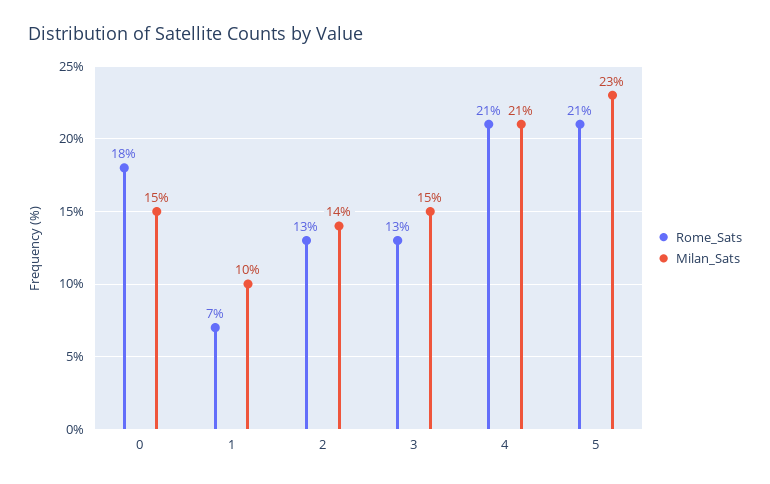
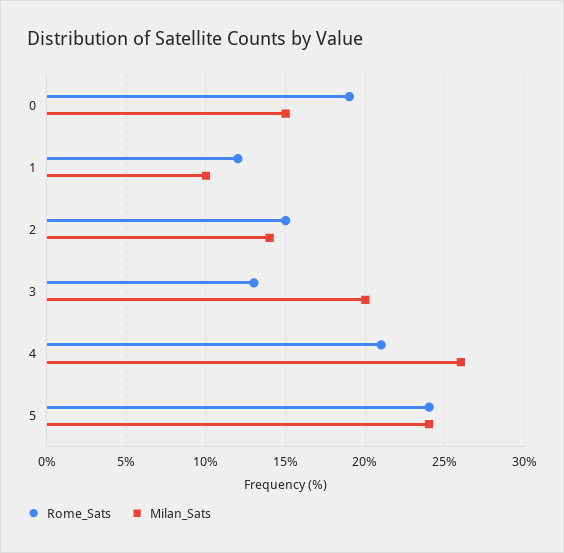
Rome_Sats, 0: 18 -> 19
Rome_Sats, 1: 7 -> 12
Rome_Sats, 2: 13 -> 15
Milan_Sats, 3: 15 -> 20
Milan_Sats, 4: 21 -> 26
Rome_Sats, 5: 21 -> 24
Milan_Sats, 5: 23 -> 24

